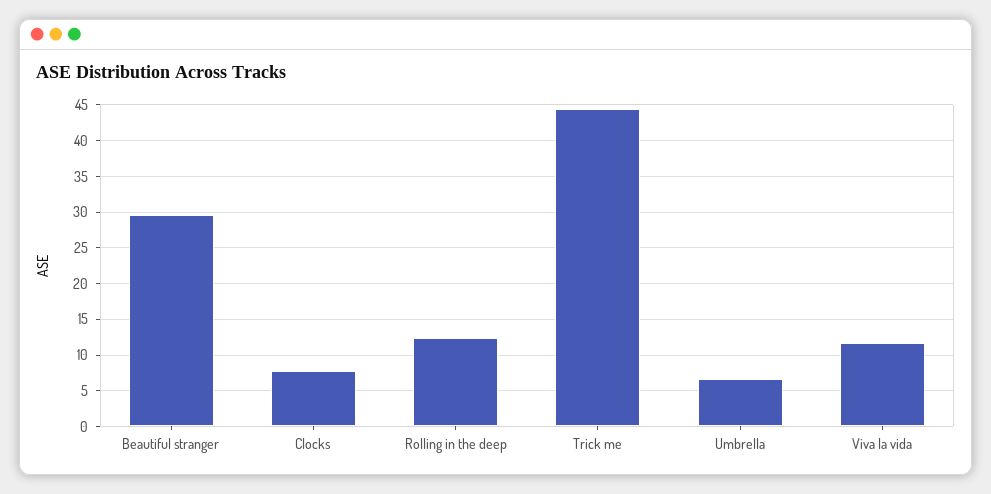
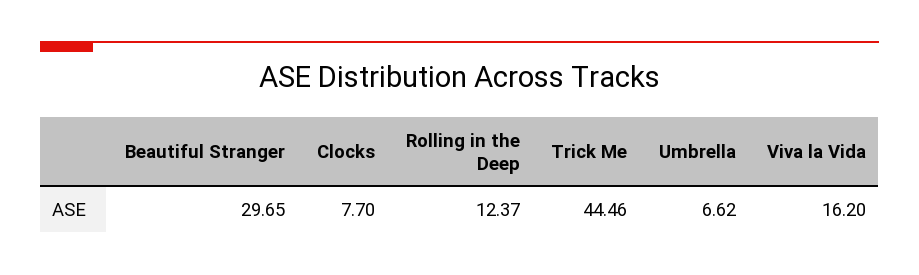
Viva la vida: 12 -> 16.2

